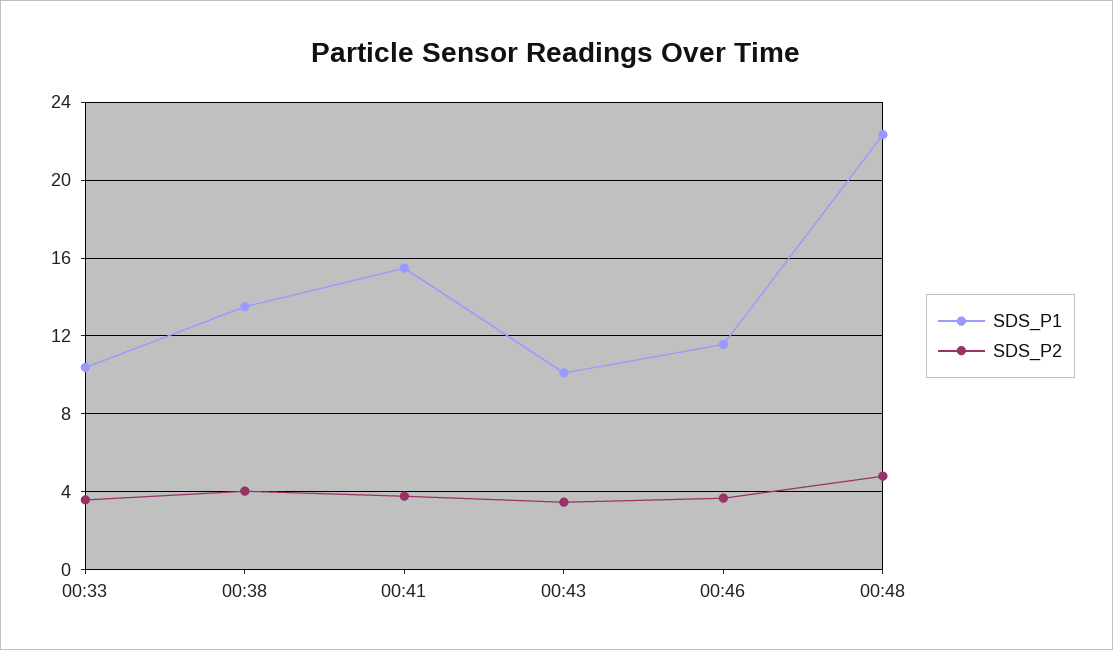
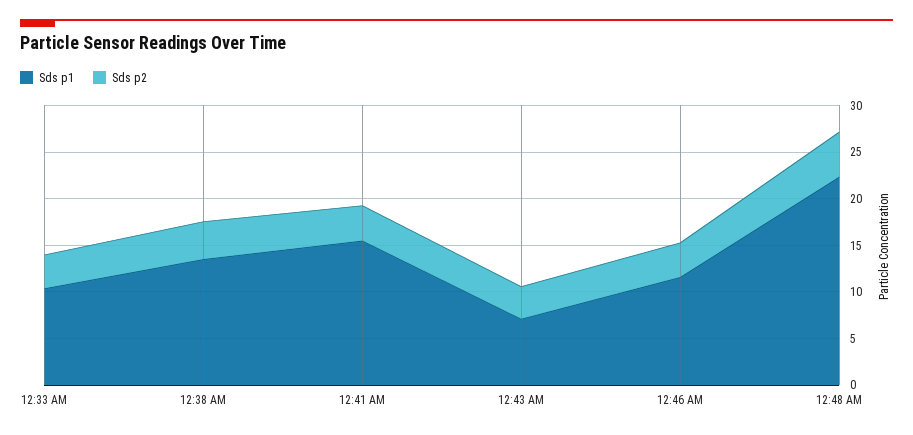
SDS_P1, 00:43: 10 -> 7

